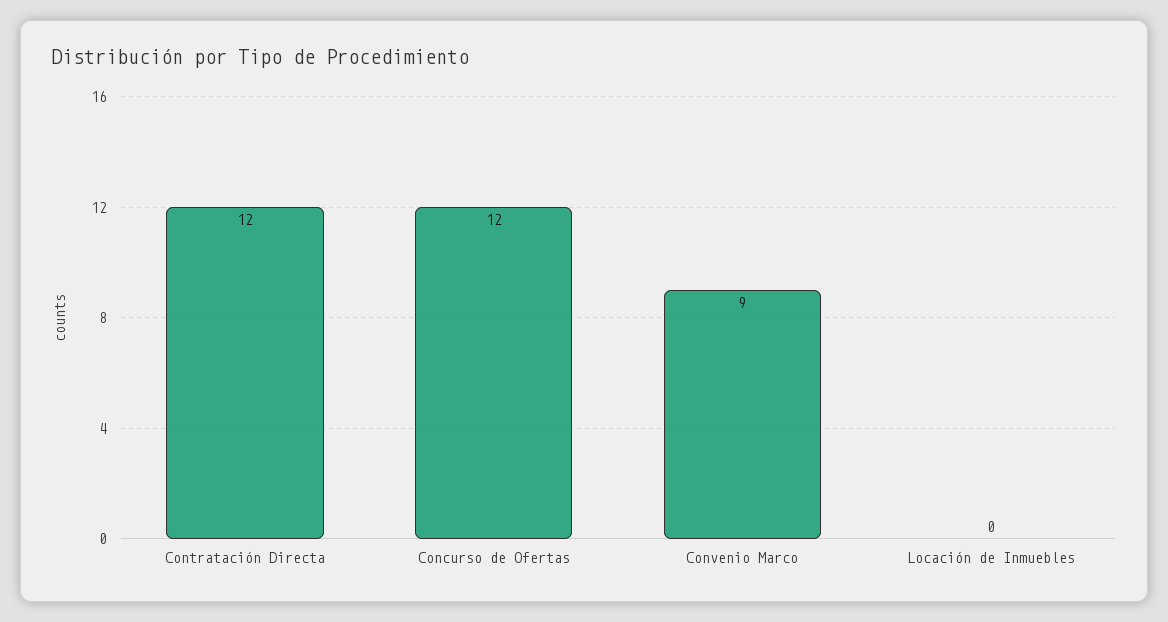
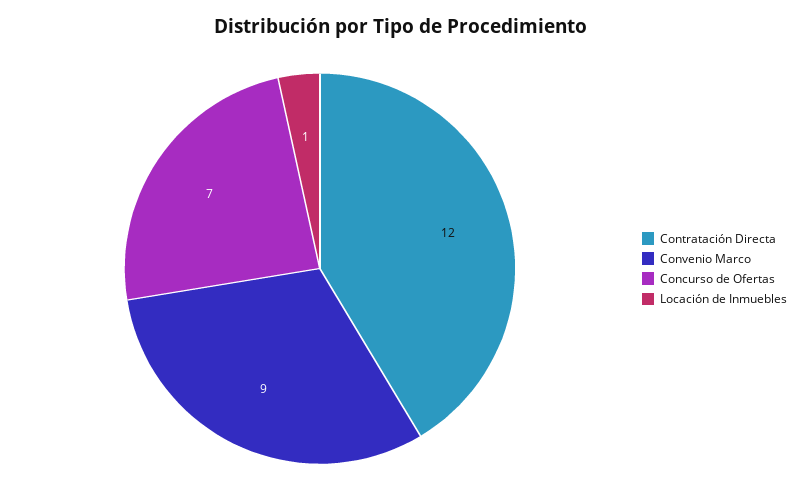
Concurso de Ofertas: 12 -> 7
Locación de Inmuebles: 0 -> 1

